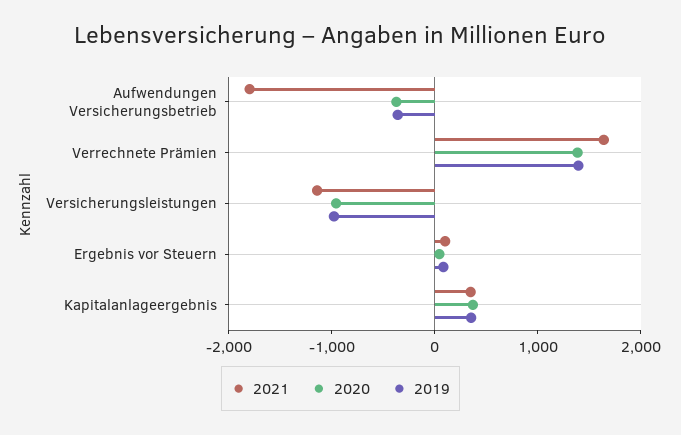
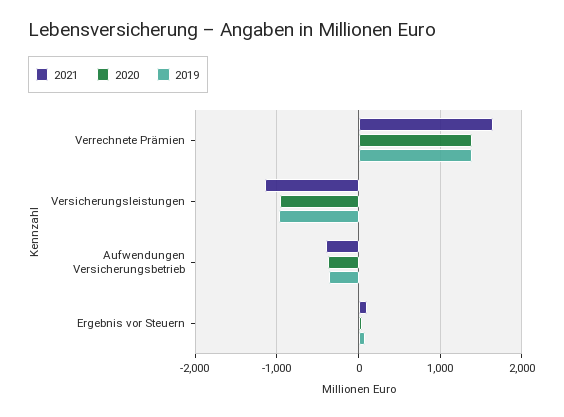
2021, Aufwendungen Versicherungsbetrieb: -1800 -> -400
2021, Kapitalanlageergebnis: 400 -> none
2020, Kapitalanlageergebnis: 400 -> none
2019, Kapitalanlageergebnis: 400 -> none

